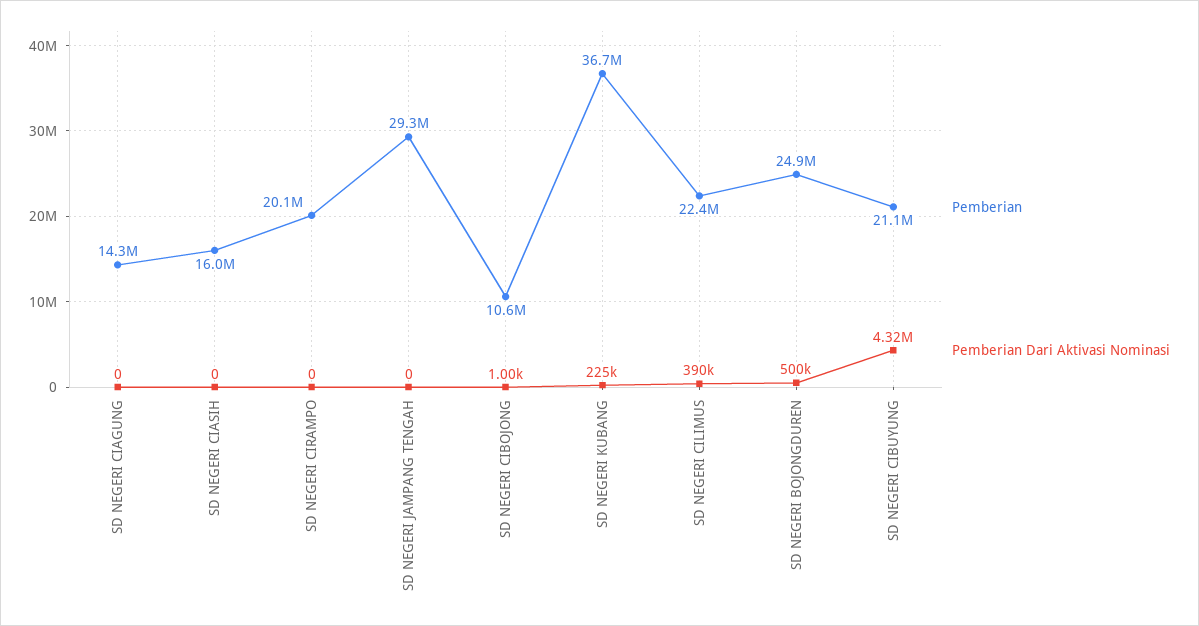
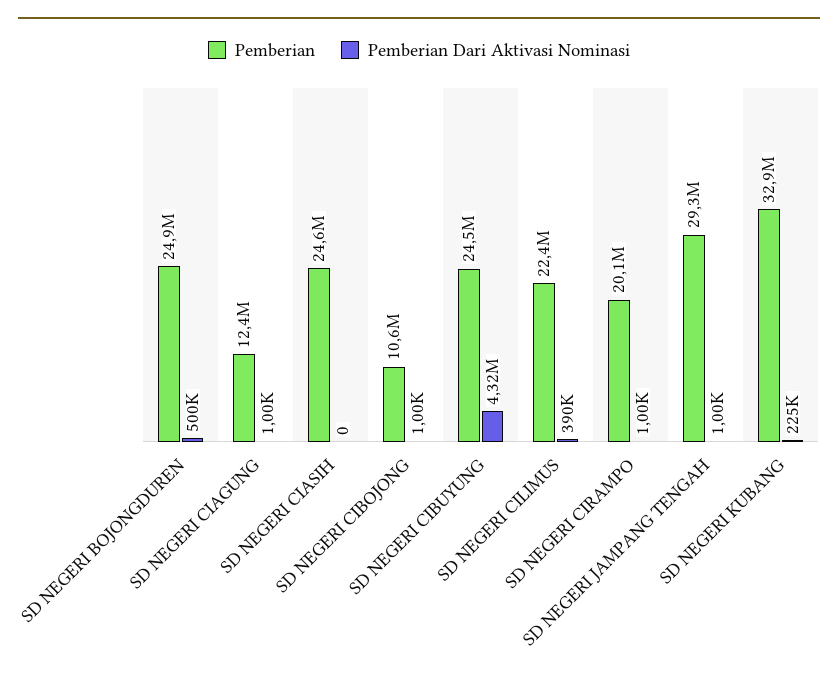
Pemberian, SD NEGERI CIAGUNG: 14300000 -> 12400000
Pemberian Dari Aktivasi Nominasi, SD NEGERI CIAGUNG: 0 -> 1000
Pemberian, SD NEGERI CIASIH: 16000000 -> 24600000
Pemberian Dari Aktivasi Nominasi, SD NEGERI CIRAMPO: 0 -> 1000
Pemberian Dari Aktivasi Nominasi, SD NEGERI JAMPANG TENGAH: 0 -> 1000
Pemberian, SD NEGERI KUBANG: 36700000 -> 32900000
Pemberian, SD NEGERI CIBUYUNG: 21100000 -> 24500000

